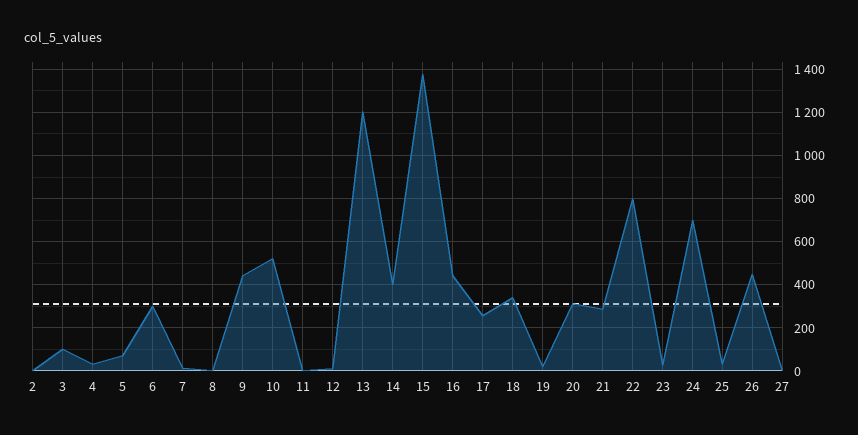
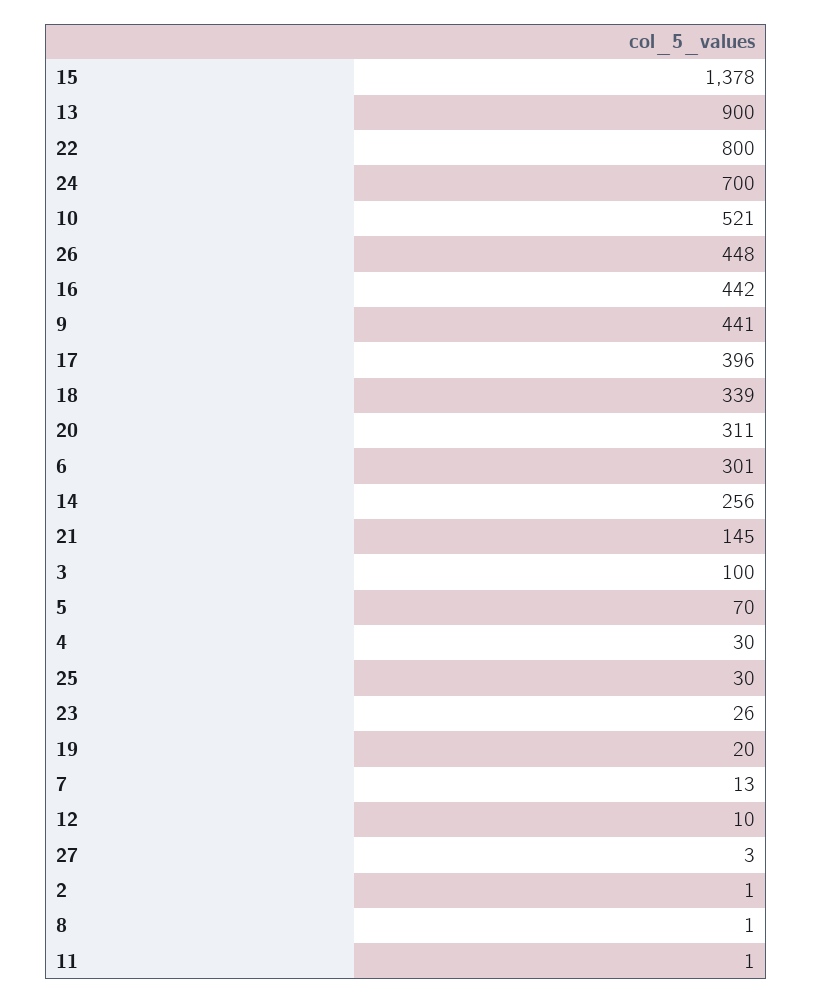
13: 1200 -> 900
14: 400 -> 256
17: 250 -> 396
21: 300 -> 145

